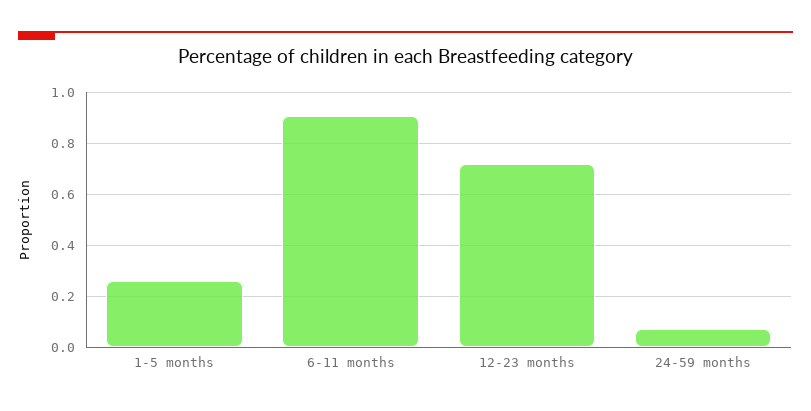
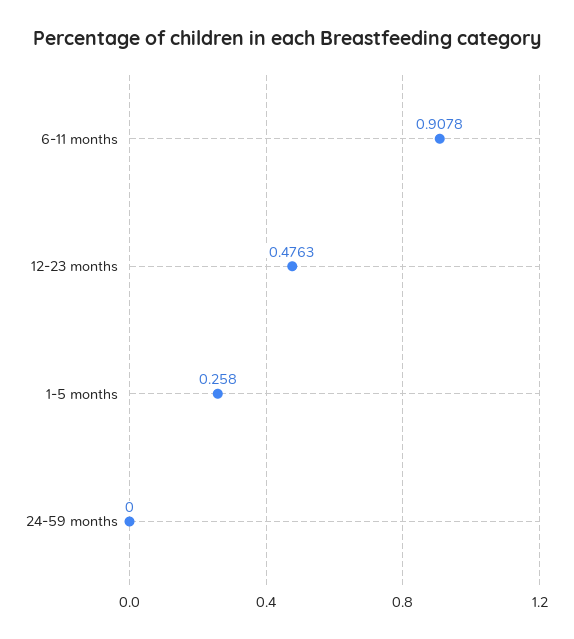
12-23 months: 0.725 -> 0.4763
24-59 months: 0.075 -> 0

